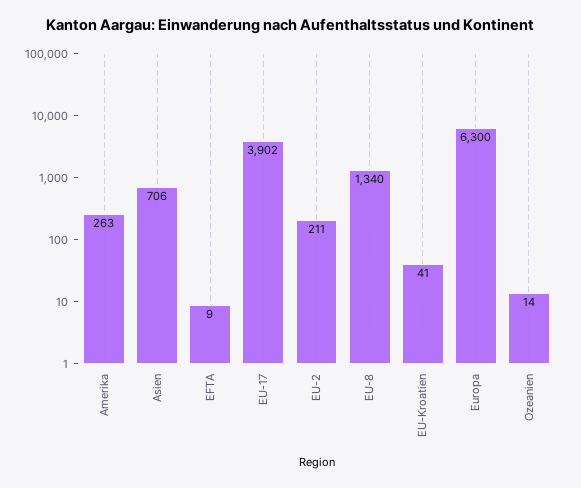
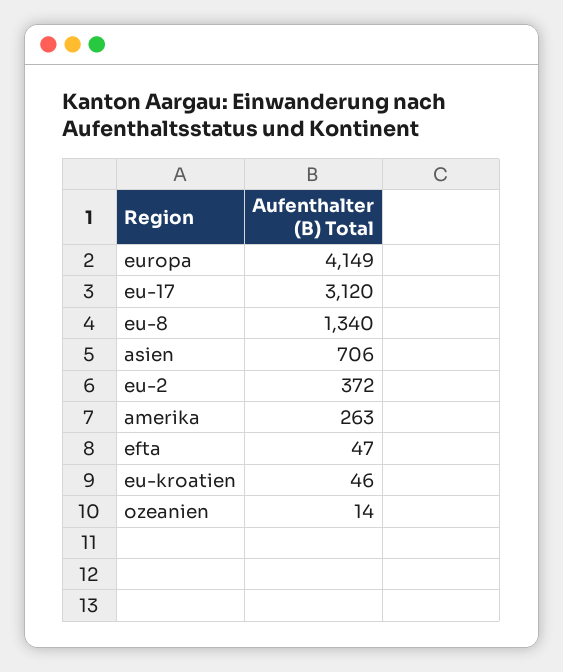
EFTA: 9 -> 47
EU-17: 3902 -> 3120
EU-2: 211 -> 372
EU-Kroatien: 41 -> 46
Europa: 6300 -> 4149

